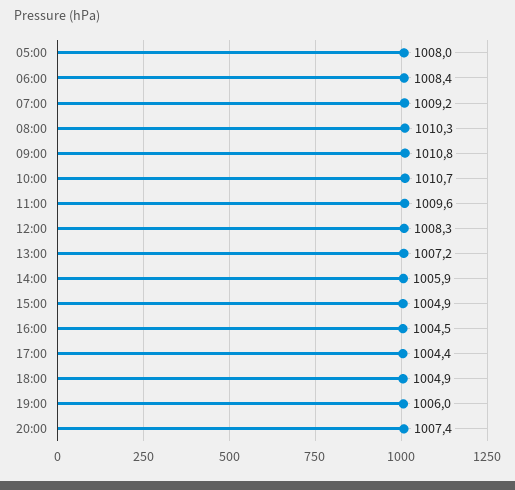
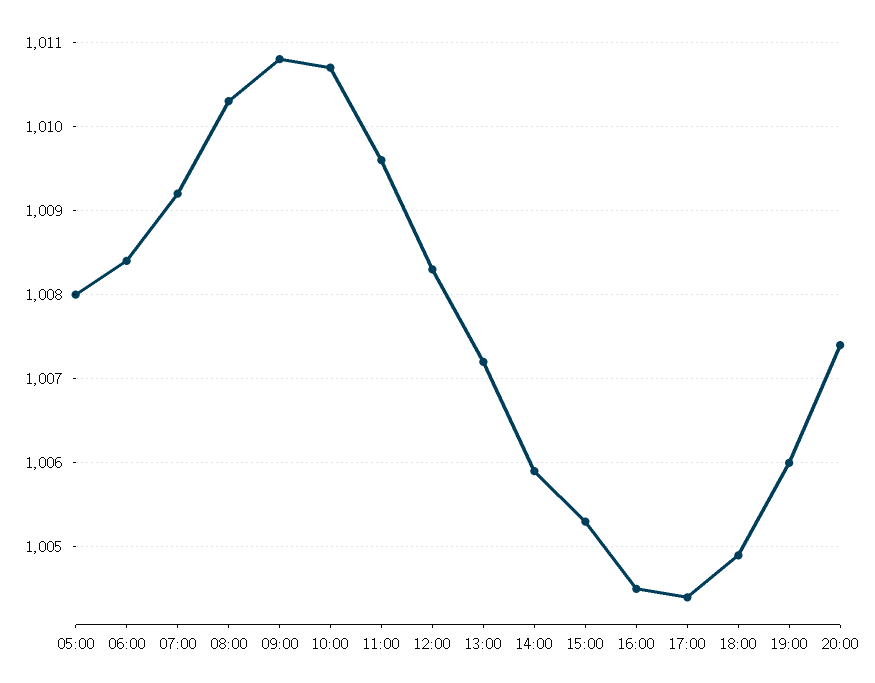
15:00: 1004.9 -> 1005.3

